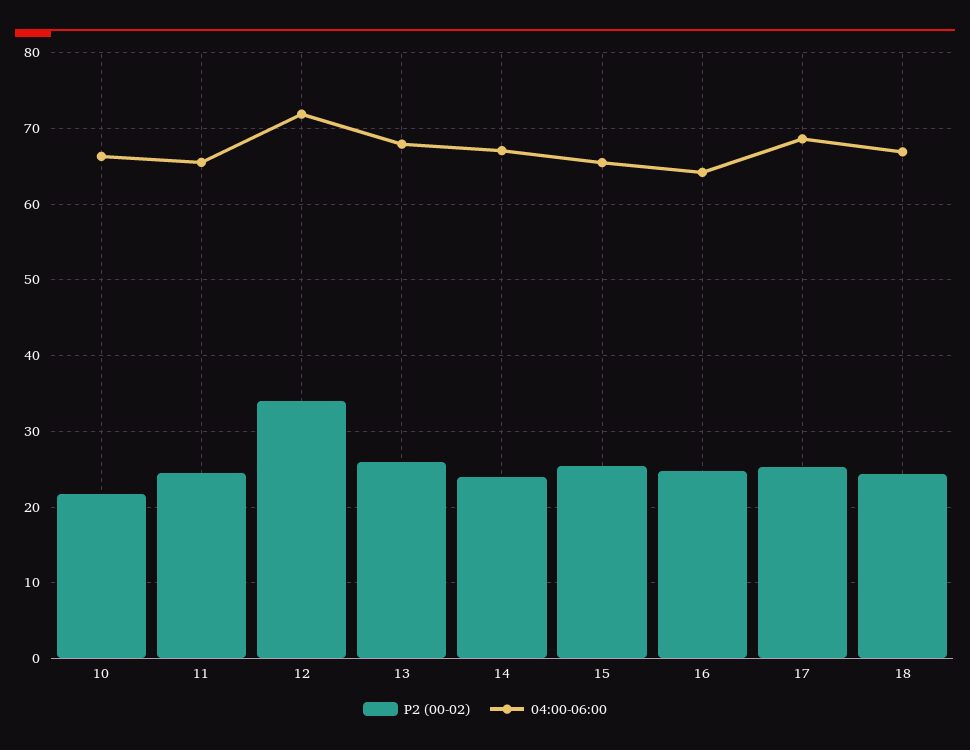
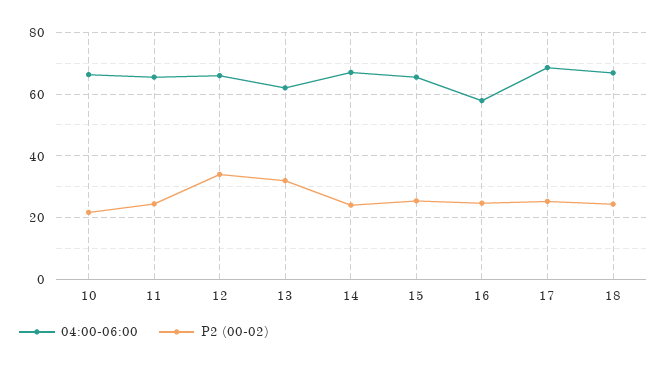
04:00-06:00, 12: 72 -> 66
P2 (00-02), 13: 26 -> 32
04:00-06:00, 13: 68 -> 62
04:00-06:00, 16: 64 -> 58

